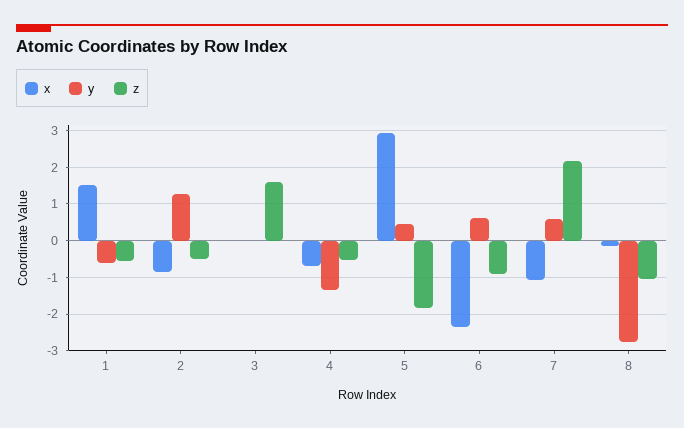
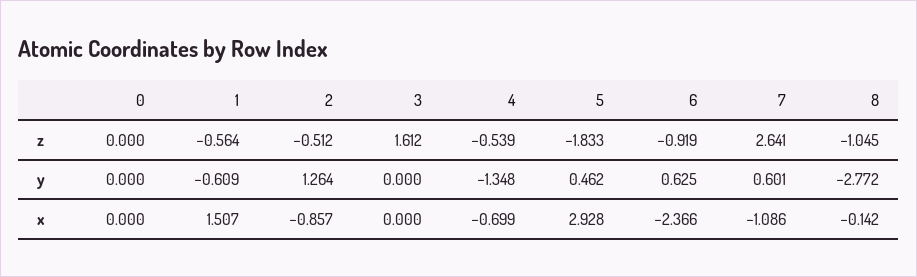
z, 7: 2.2 -> 2.641
z, 0: none -> 0
y, 0: none -> 0
x, 0: none -> 0

